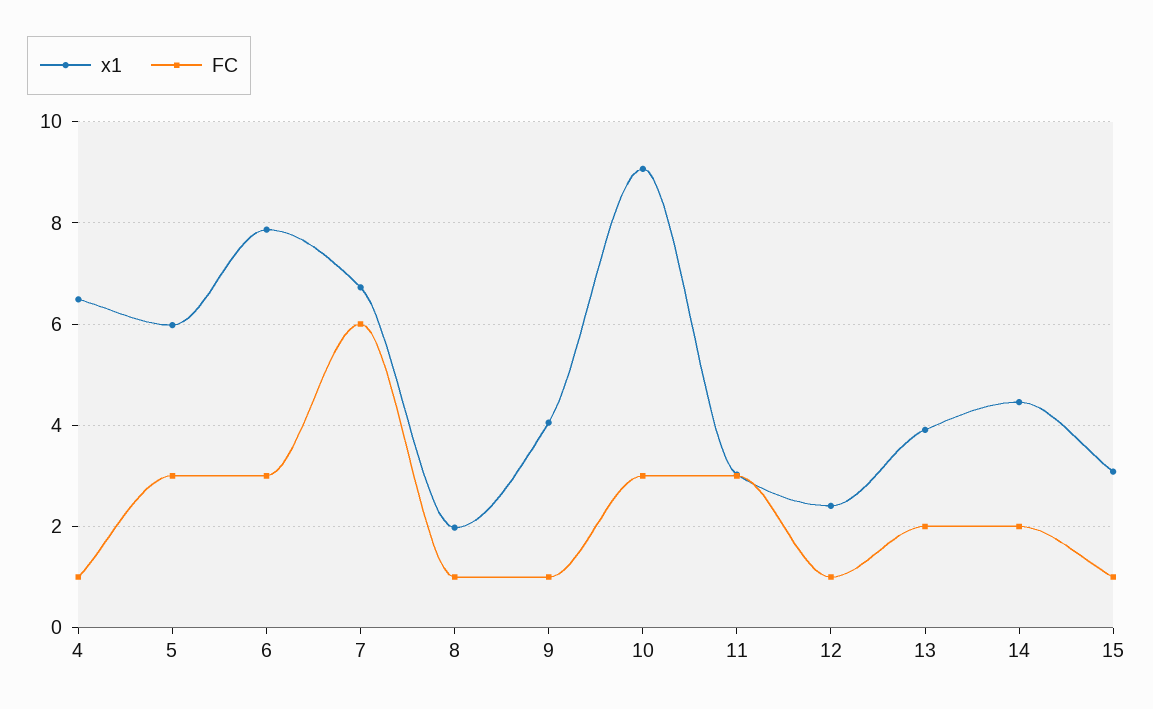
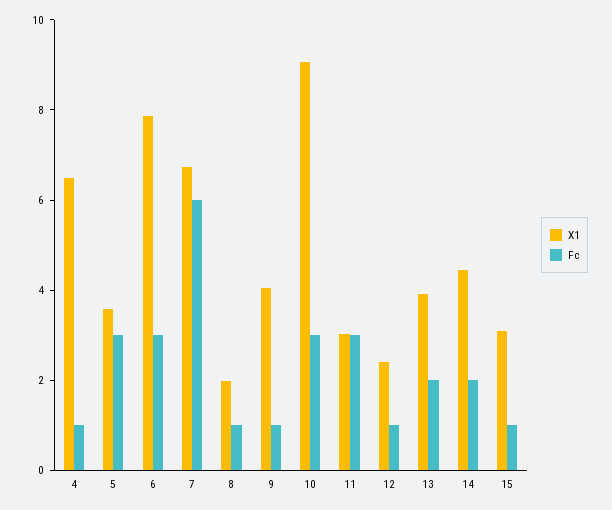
x1, 5: 6 -> 3.5

